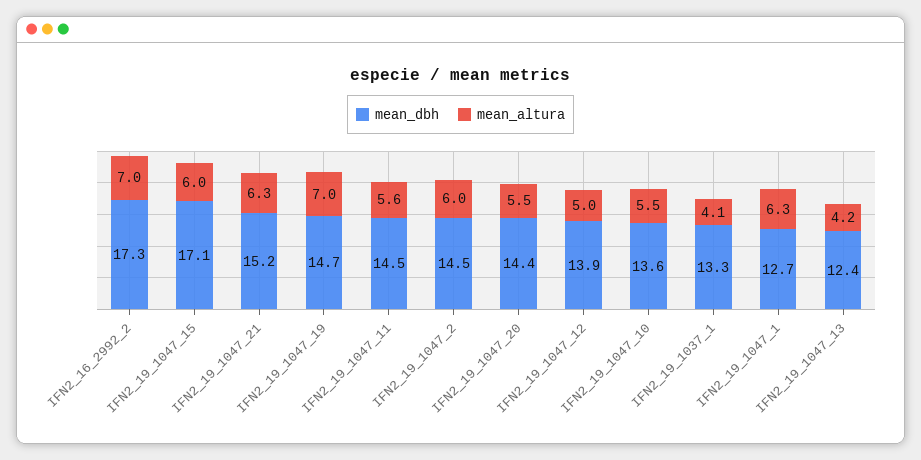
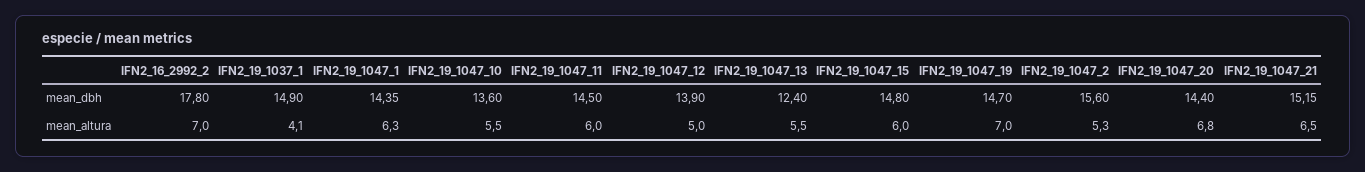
mean_dbh, IFN2_16_2992_2: 17.3 -> 17.8
mean_dbh, IFN2_19_1047_15: 17.1 -> 14.8
mean_altura, IFN2_19_1047_21: 6.3 -> 6.5
mean_altura, IFN2_19_1047_11: 5.6 -> 6
mean_dbh, IFN2_19_1047_2: 14.5 -> 15.6
mean_altura, IFN2_19_1047_2: 6 -> 5.3
mean_altura, IFN2_19_1047_20: 5.5 -> 6.8
mean_dbh, IFN2_19_1037_1: 13.3 -> 14.9
mean_dbh, IFN2_19_1047_1: 12.7 -> 14.35
mean_altura, IFN2_19_1047_13: 4.2 -> 5.5

